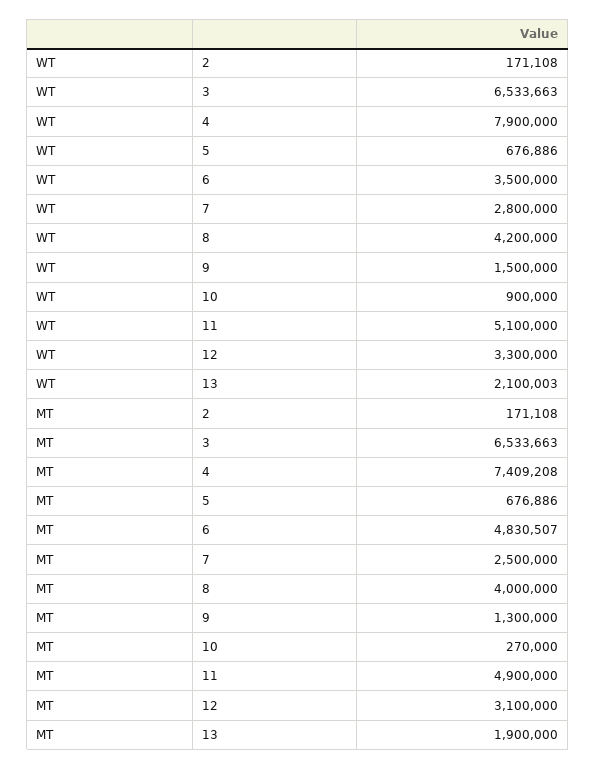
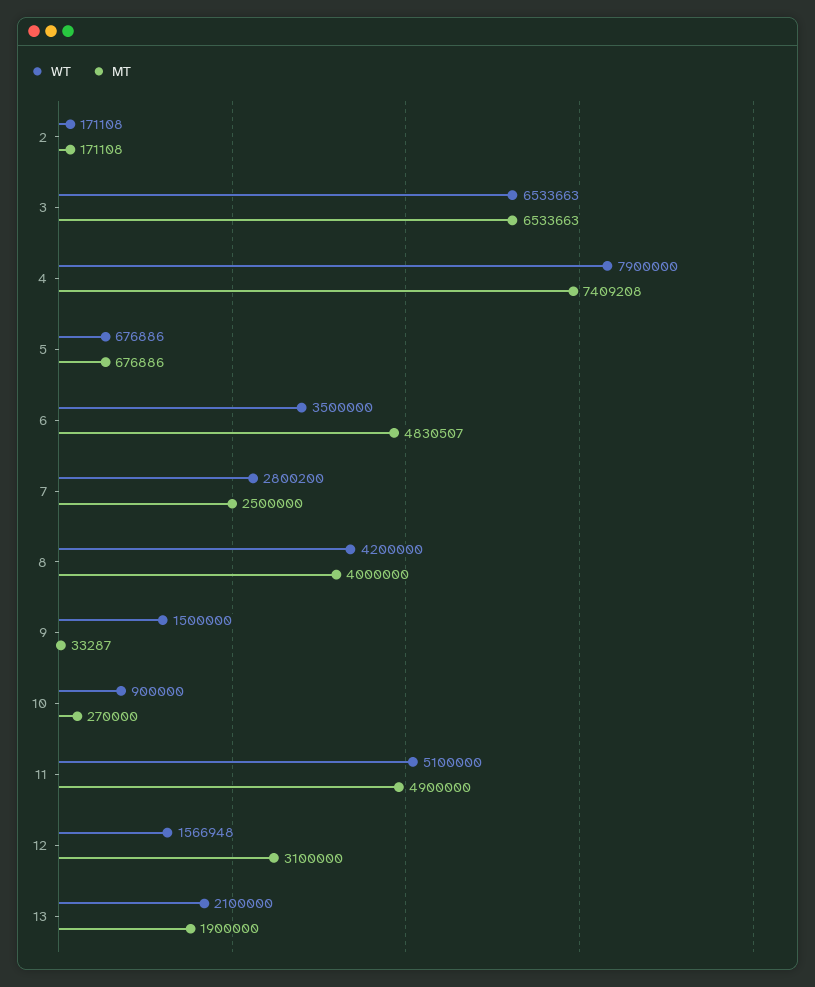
WT, 7: 2800000 -> 2800200
WT, 12: 3300000 -> 1566948
WT, 13: 2100003 -> 2100000
MT, 9: 1300000 -> 33287

